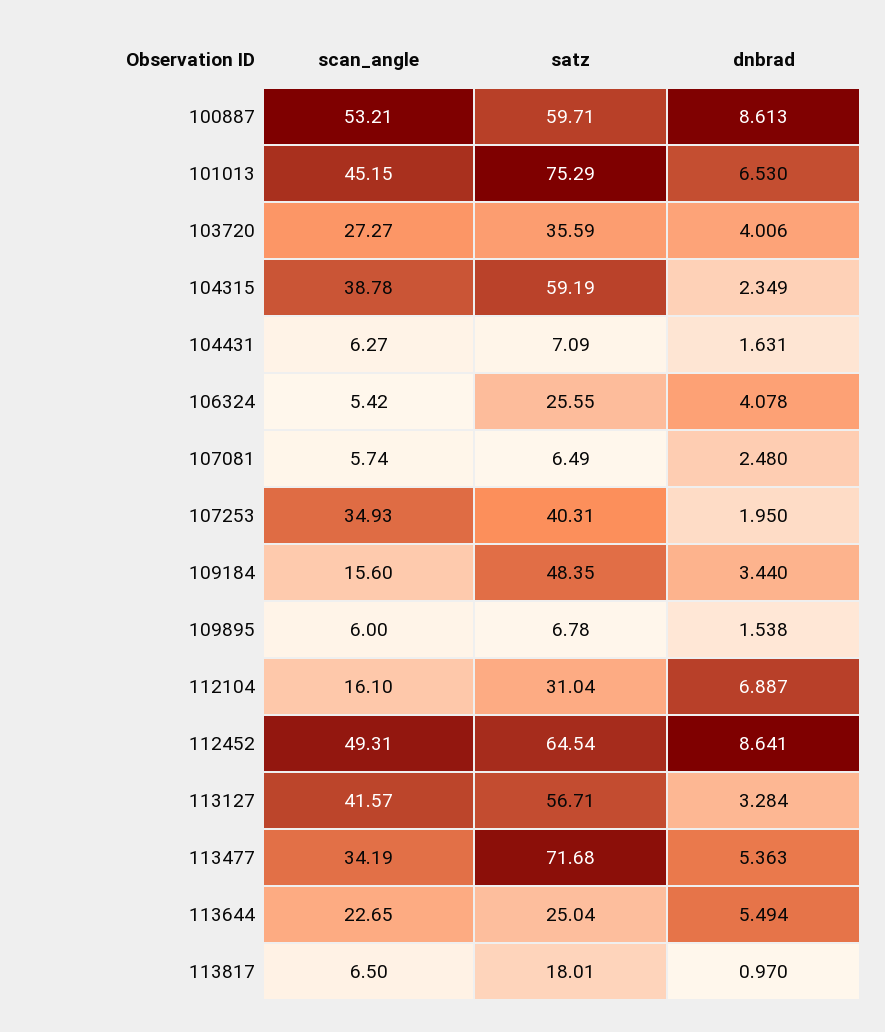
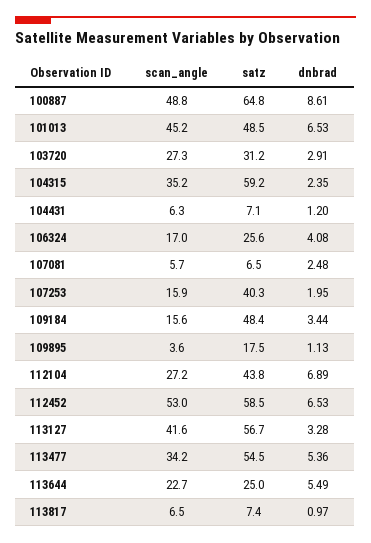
scan_angle, 100887: 53.21 -> 48.8
satz, 100887: 59.71 -> 64.8
satz, 101013: 75.29 -> 48.5
satz, 103720: 35.59 -> 31.2
dnbrad, 103720: 4.006 -> 2.91
scan_angle, 104315: 38.78 -> 35.2
dnbrad, 104431: 1.631 -> 1.2
scan_angle, 106324: 5.42 -> 17
scan_angle, 107253: 34.93 -> 15.9
scan_angle, 109895: 6 -> 3.6
satz, 109895: 6.78 -> 17.5
dnbrad, 109895: 1.538 -> 1.13
scan_angle, 112104: 16.1 -> 27.2
satz, 112104: 31.04 -> 43.8
scan_angle, 112452: 49.31 -> 53
satz, 112452: 64.54 -> 58.5
dnbrad, 112452: 8.641 -> 6.53
satz, 113477: 71.68 -> 54.5
satz, 113817: 18.01 -> 7.4

